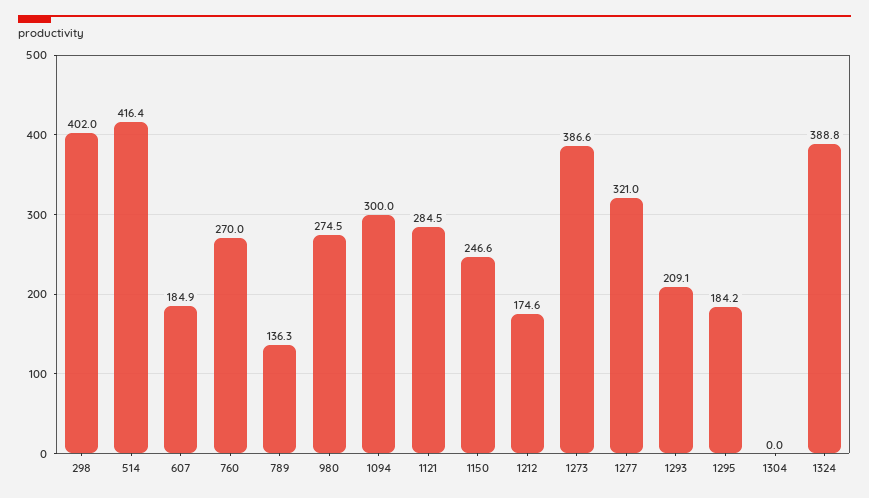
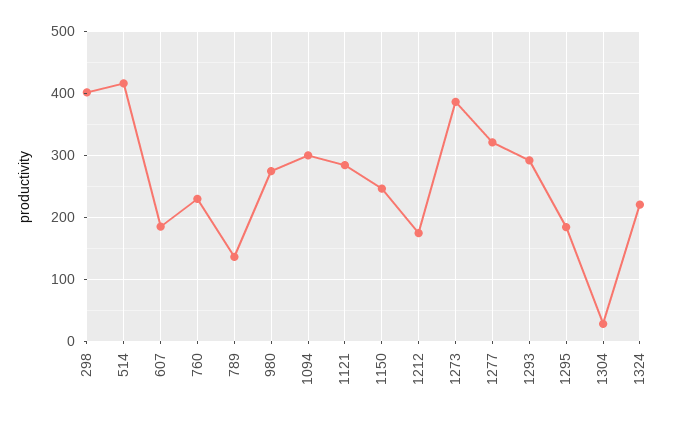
760: 270 -> 230
1293: 209.1 -> 290
1304: 0 -> 30
1324: 388.8 -> 220

